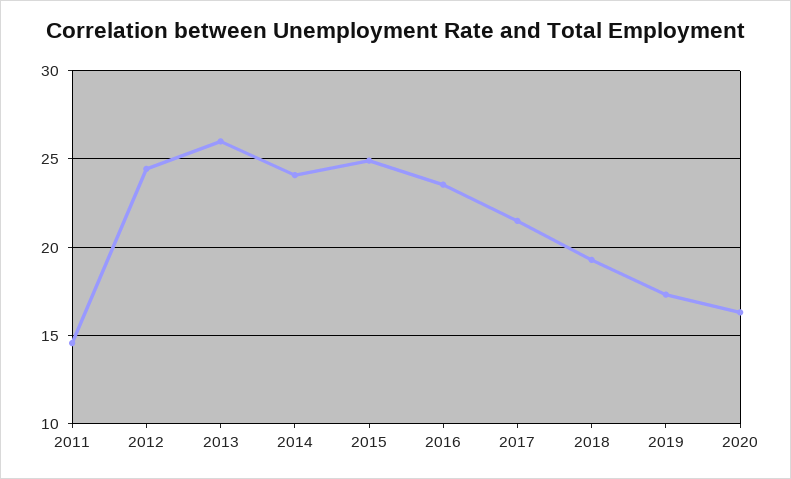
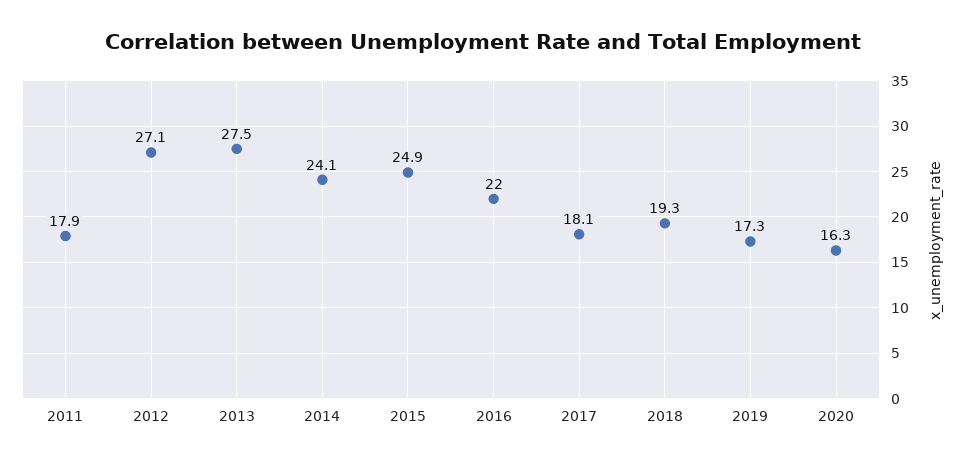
2011: 14.5 -> 17.9
2012: 24.5 -> 27.1
2013: 26 -> 27.5
2016: 23.5 -> 22
2017: 21.5 -> 18.1

